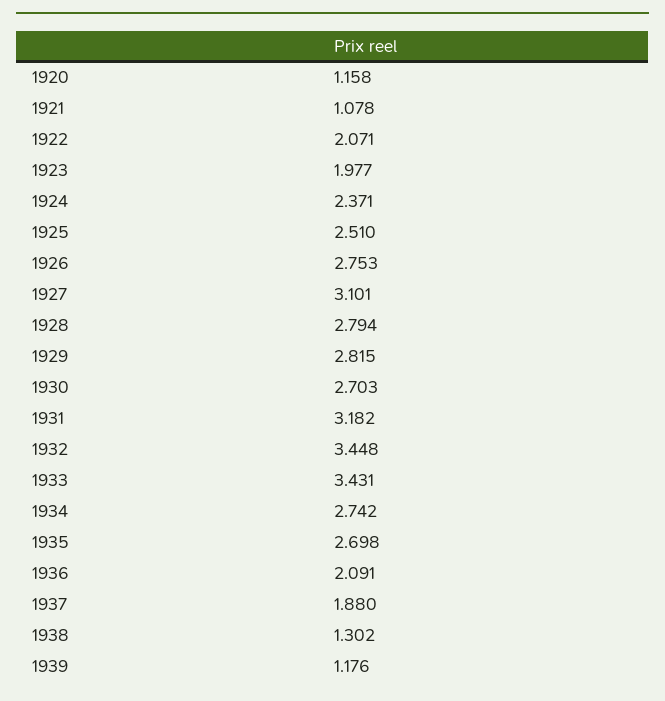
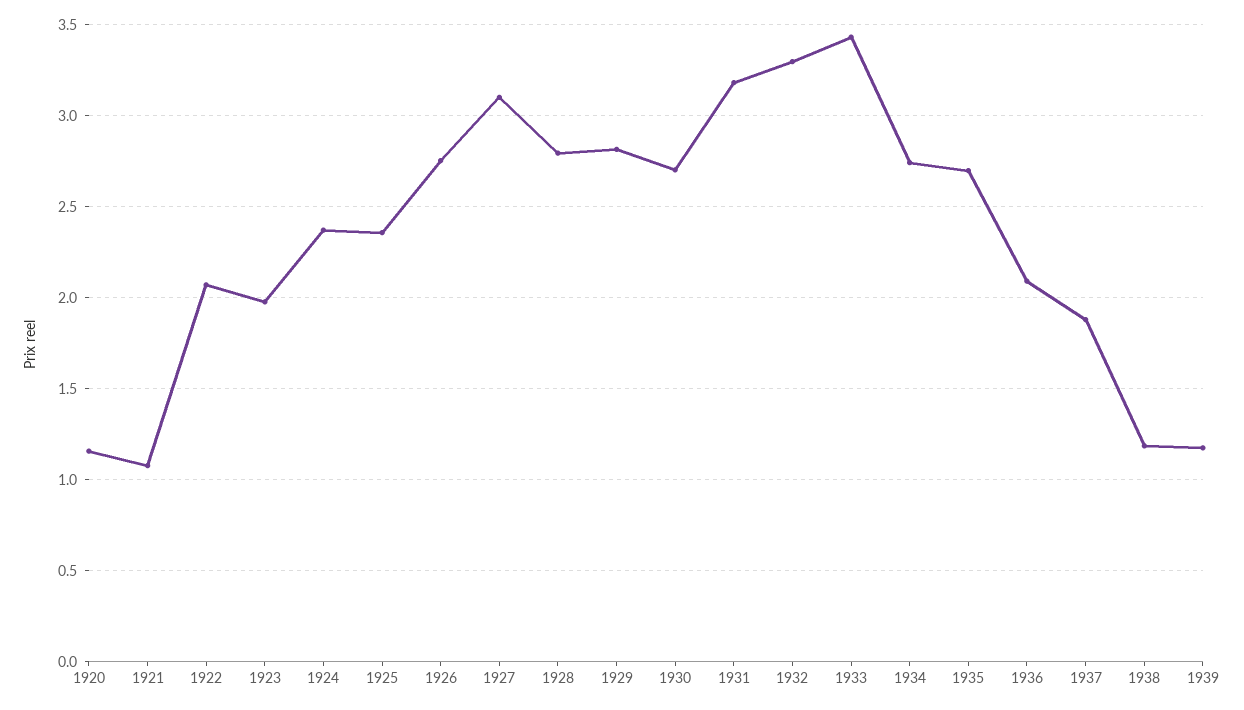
1925: 2.51 -> 2.35
1932: 3.448 -> 3.3
1938: 1.302 -> 1.2

